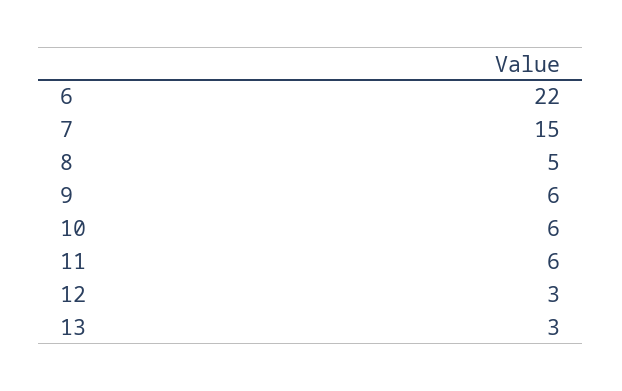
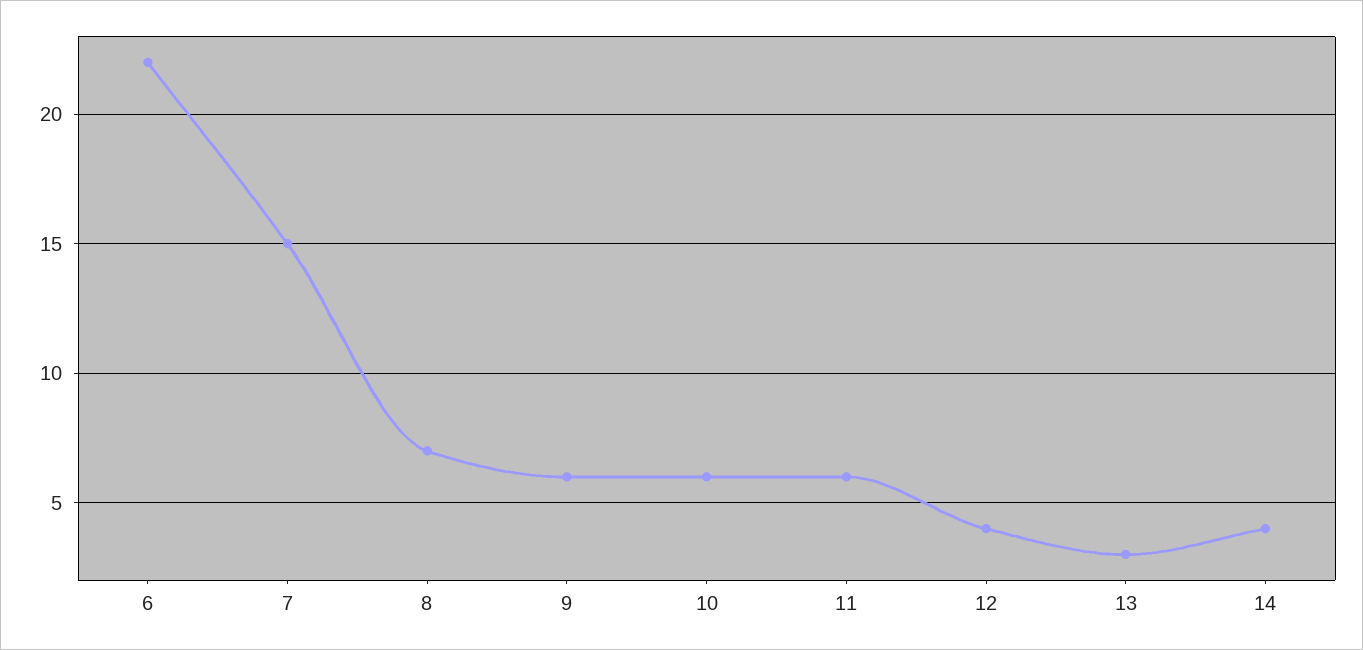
8: 5 -> 7
12: 3 -> 4
14: none -> 4

